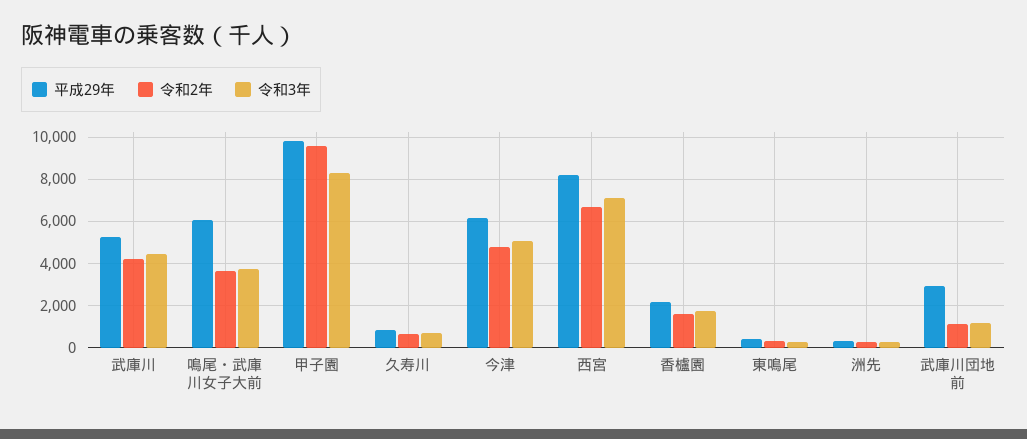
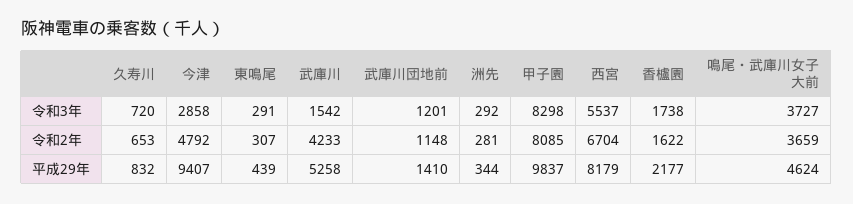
令和3年, 武庫川: 4500 -> 1542
平成29年, 鳴尾・武庫川女子大前: 6000 -> 4624
令和2年, 甲子園: 9500 -> 8085
平成29年, 今津: 6000 -> 9407
令和3年, 今津: 5000 -> 2858
令和3年, 西宮: 7000 -> 5537
平成29年, 武庫川団地前: 3000 -> 1410

